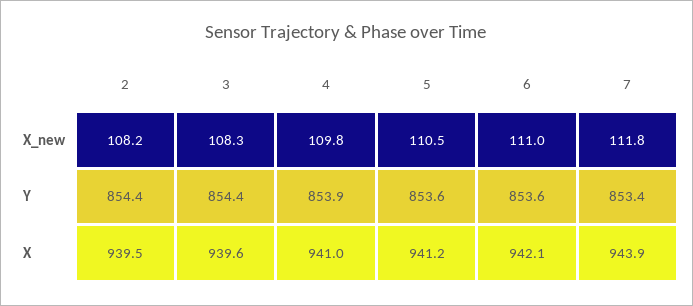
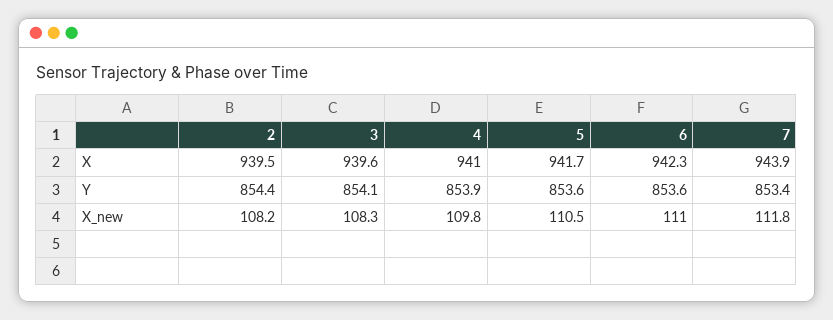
3, Y: 854.4 -> 854.1
5, X: 941.2 -> 941.7
6, X: 942.1 -> 942.3

